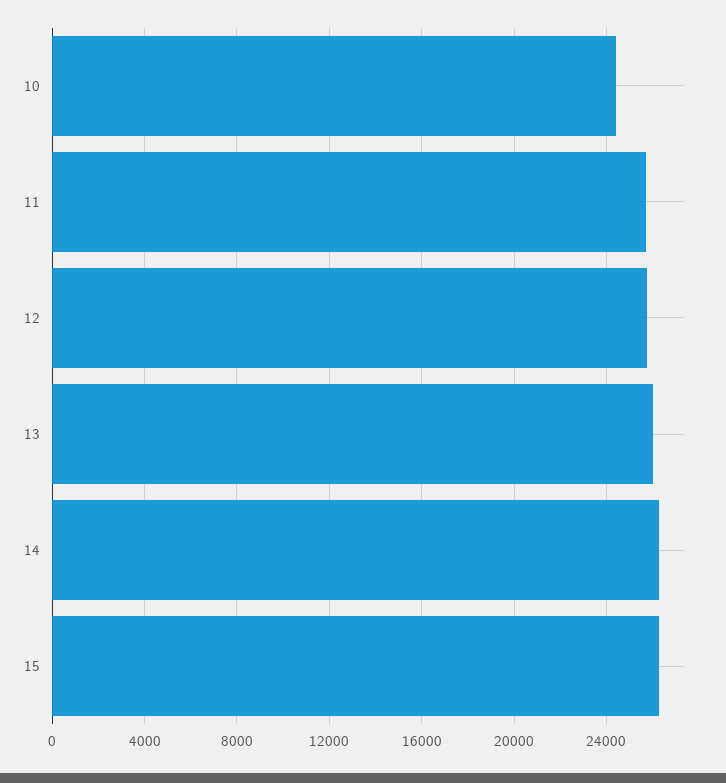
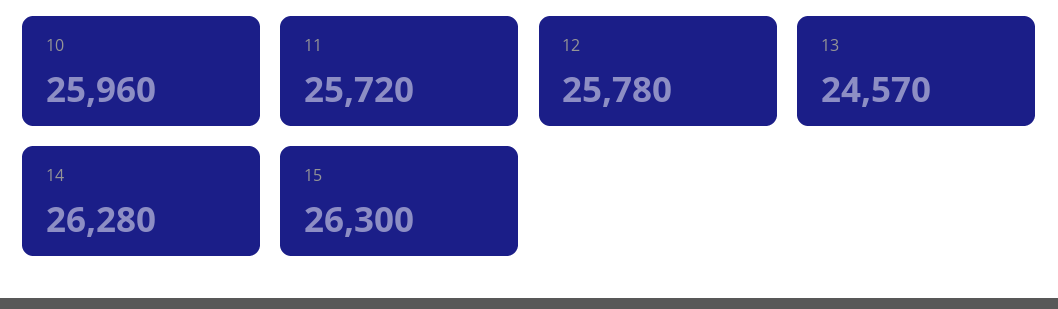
10: 24500 -> 25960
13: 26000 -> 24570

